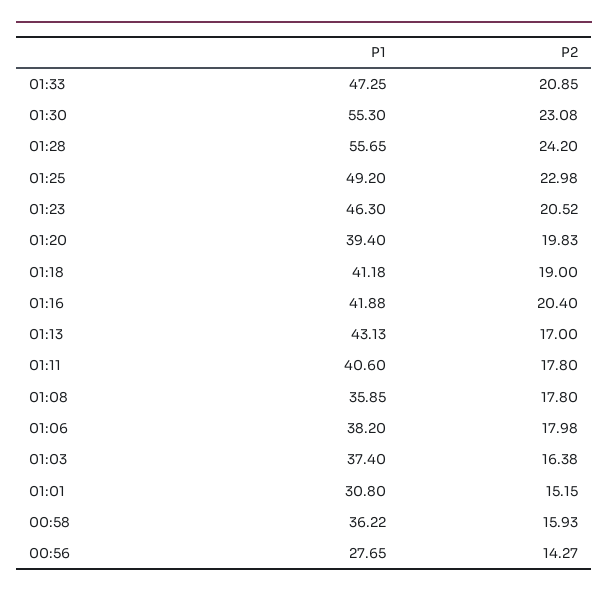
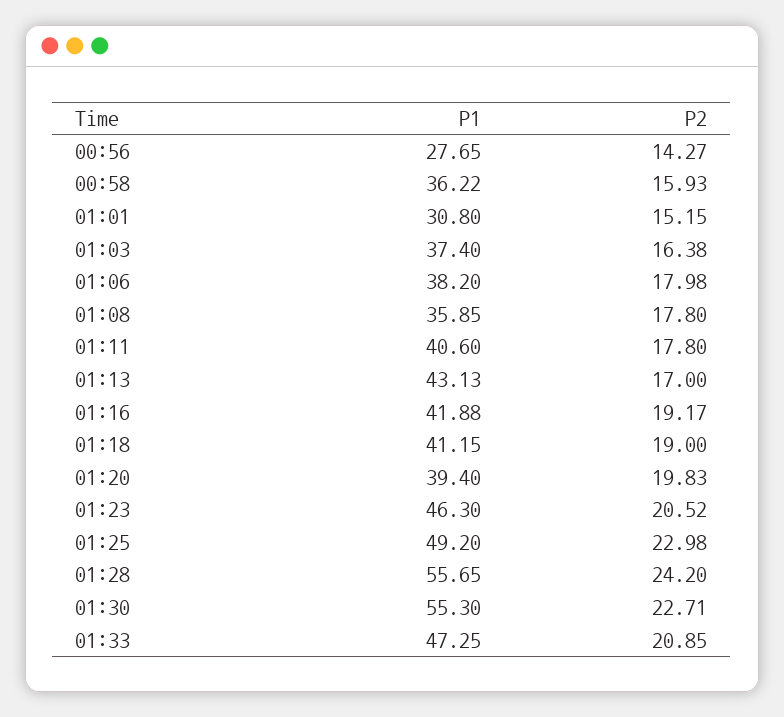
P2, 01:30: 23.08 -> 22.71
P1, 01:18: 41.18 -> 41.15
P2, 01:16: 20.4 -> 19.17

